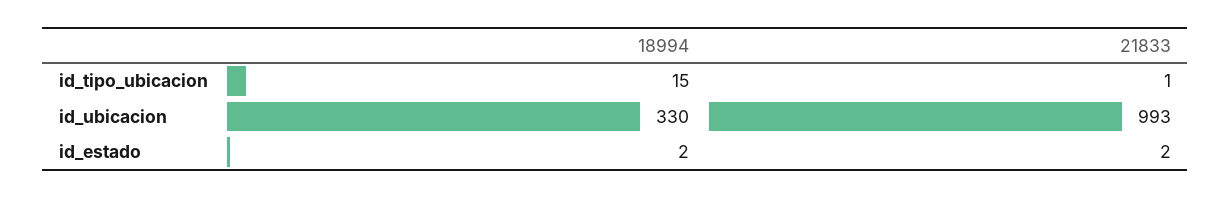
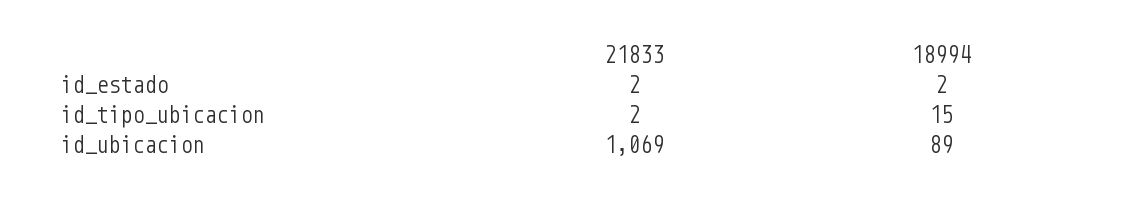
21833, id_tipo_ubicacion: 1 -> 2
18994, id_ubicacion: 330 -> 89
21833, id_ubicacion: 993 -> 1069

